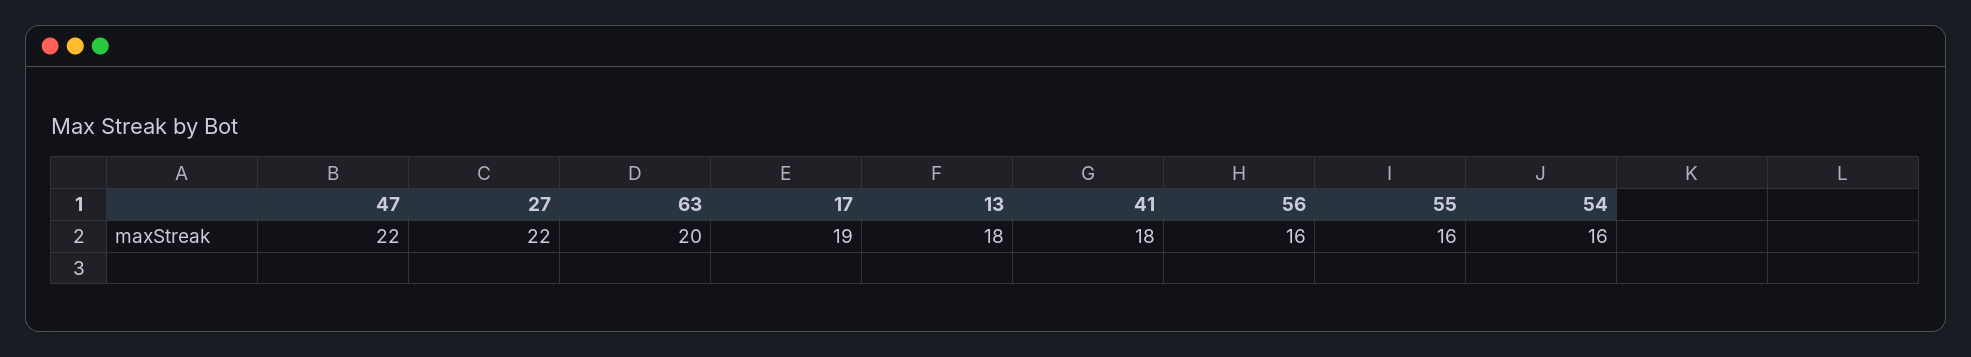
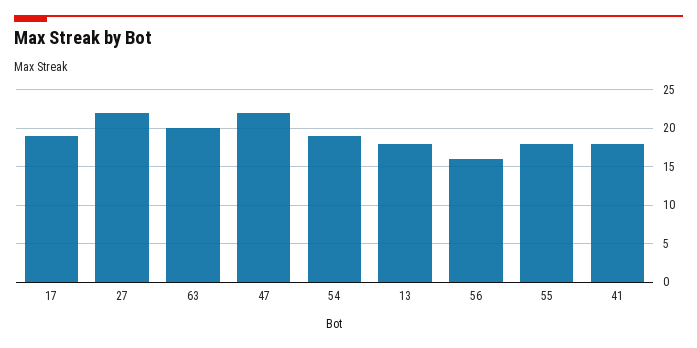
55: 16 -> 18
54: 16 -> 19

